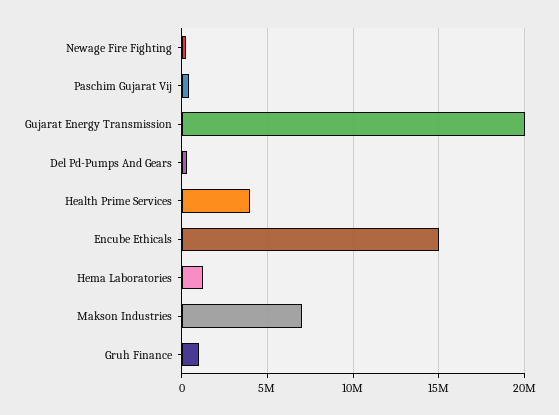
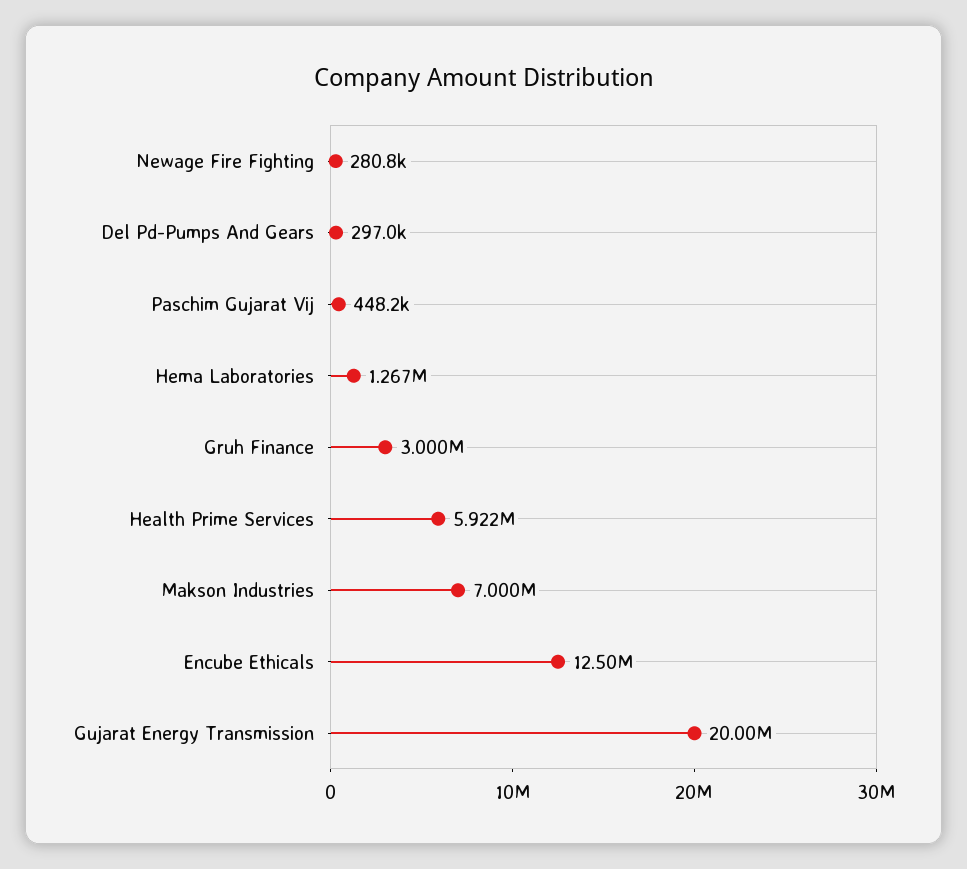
Health Prime Services: 4000000 -> 5922000
Encube Ethicals: 15000000 -> 12500000
Gruh Finance: 1000000 -> 3000000

